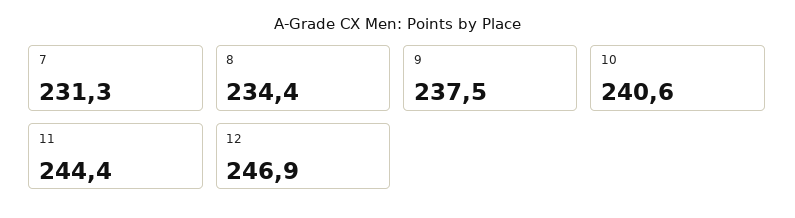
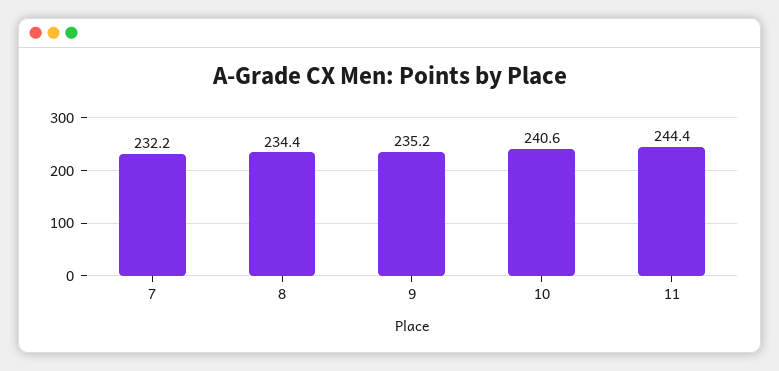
7: 231.3 -> 232.2
9: 237.5 -> 235.2
12: 246.9 -> none

